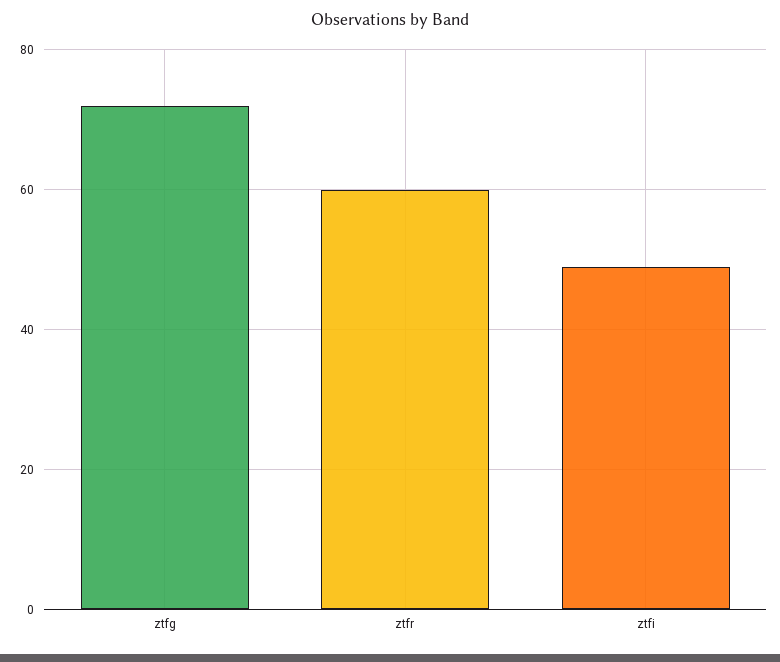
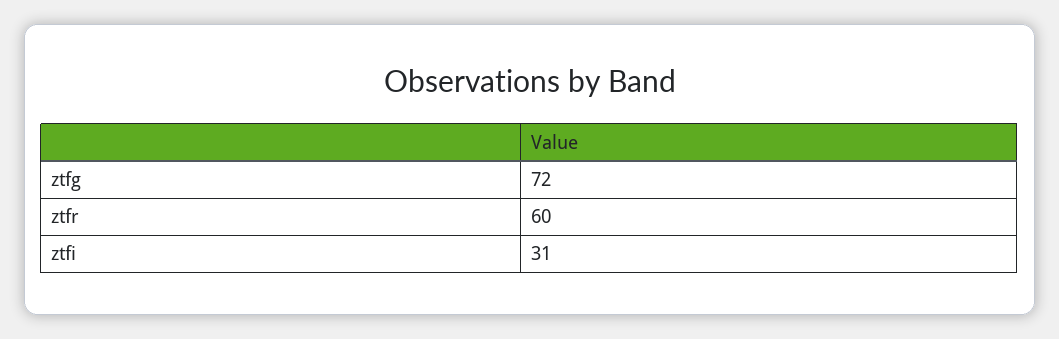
ztfi: 50 -> 31

